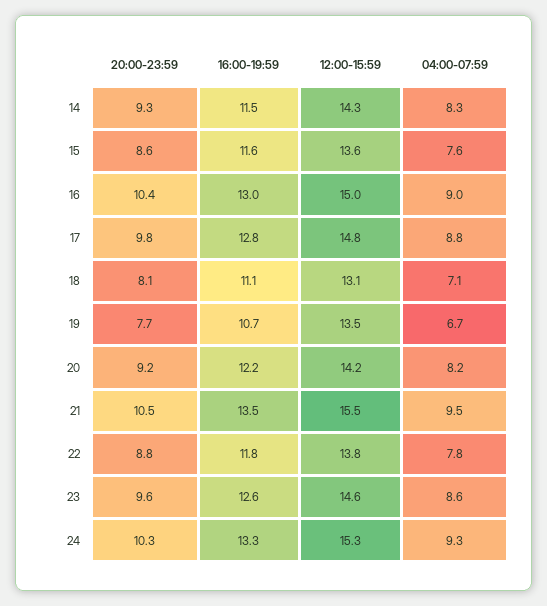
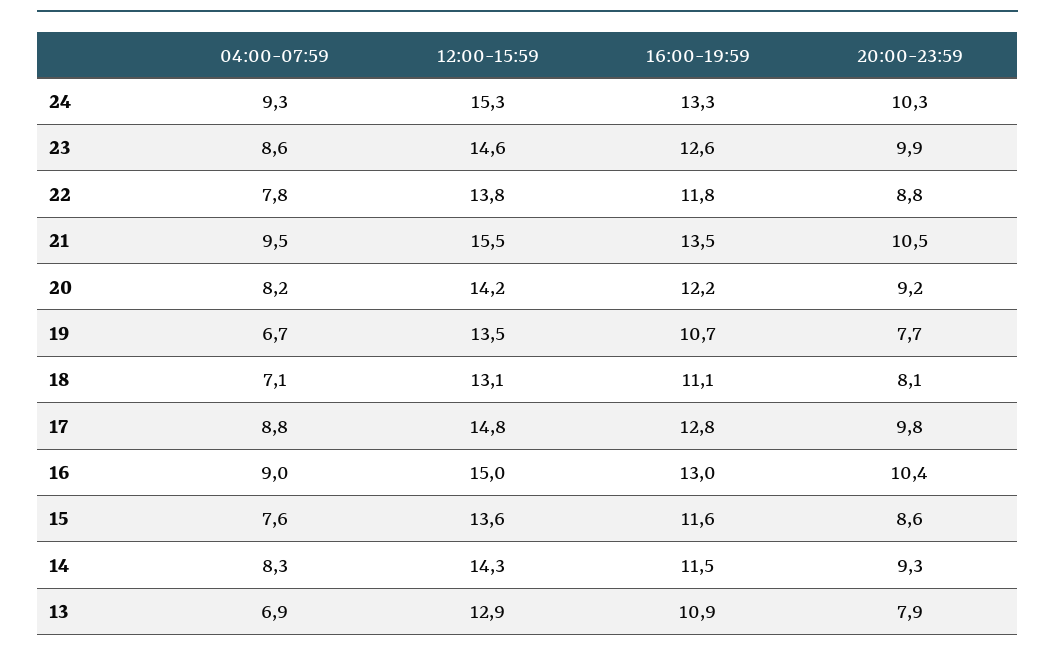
20:00-23:59, 23: 9.6 -> 9.9
04:00-07:59, 13: none -> 6.9
12:00-15:59, 13: none -> 12.9
16:00-19:59, 13: none -> 10.9
20:00-23:59, 13: none -> 7.9

